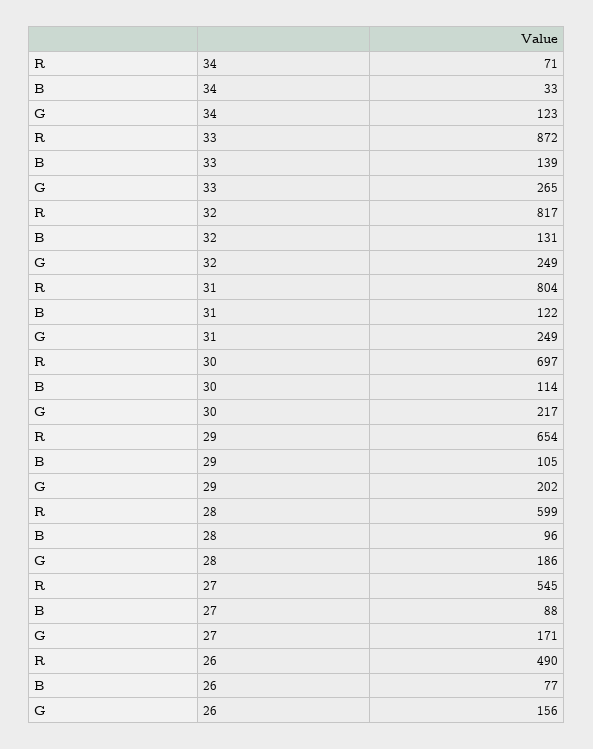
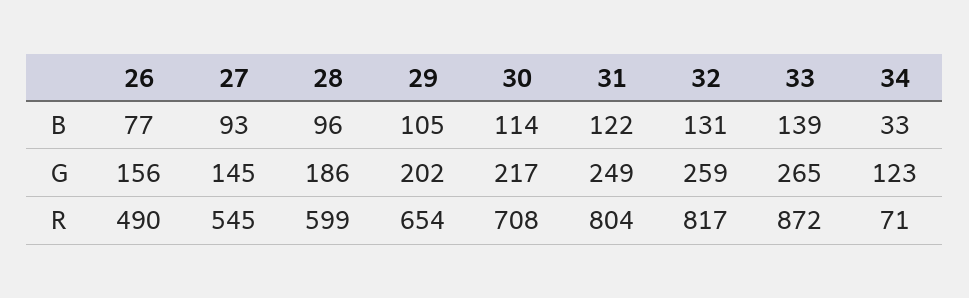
G, 32: 249 -> 259
R, 30: 697 -> 708
B, 27: 88 -> 93
G, 27: 171 -> 145

